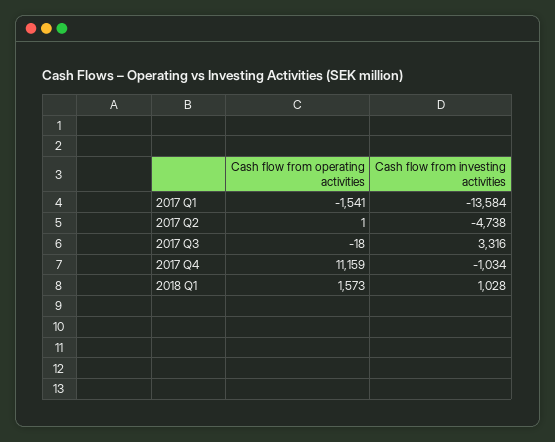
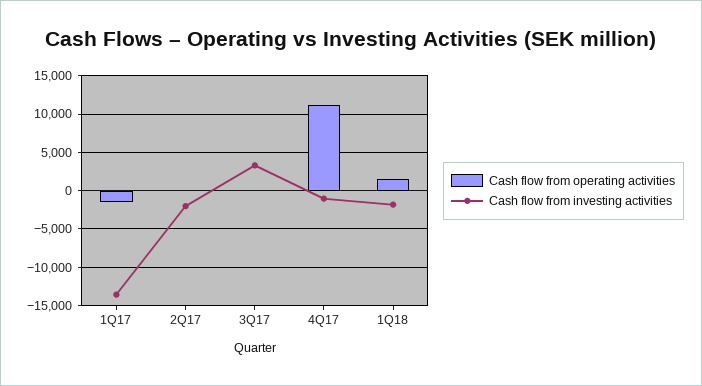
Cash flow from investing activities, 2017 Q2: -4738 -> -2000
Cash flow from investing activities, 2018 Q1: 1028 -> -2000

